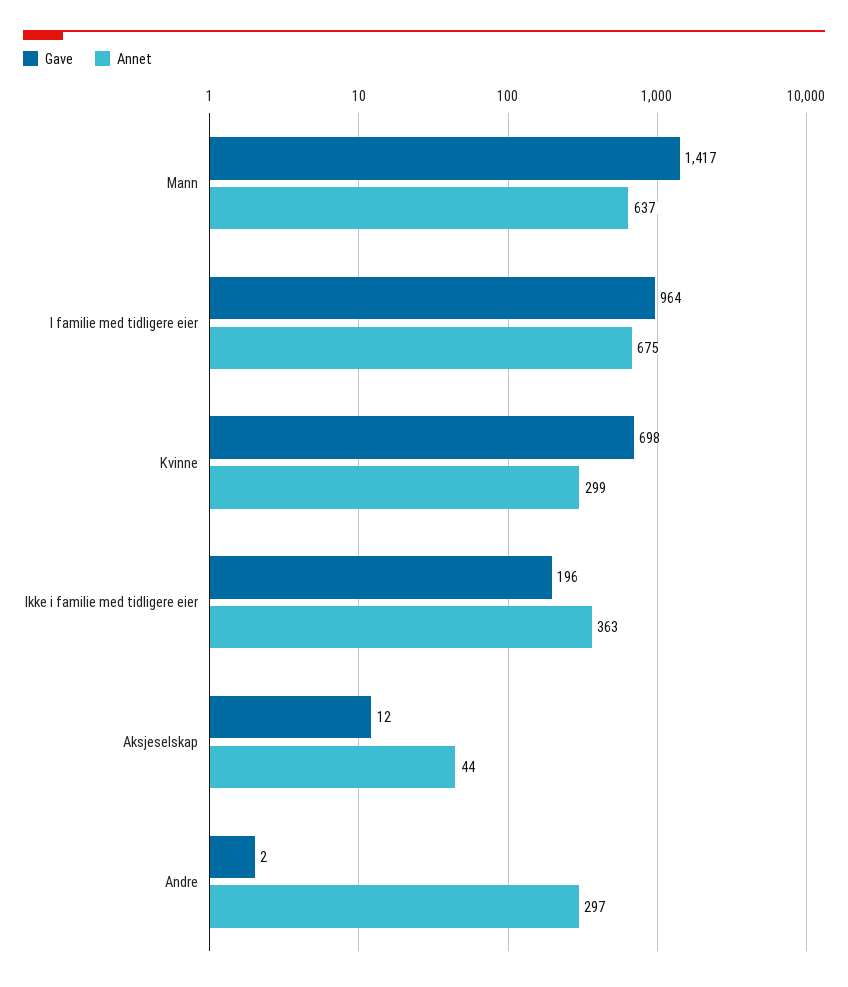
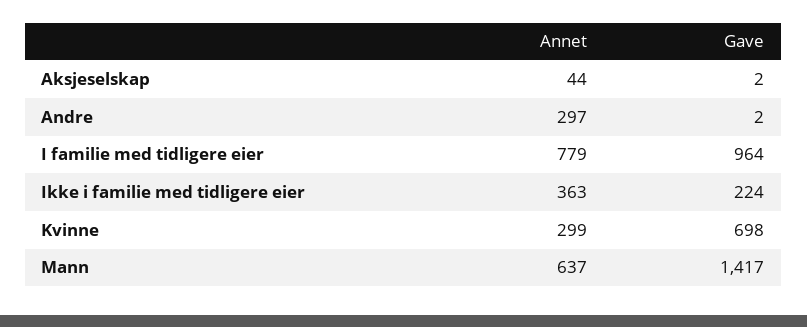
Annet, I familie med tidligere eier: 675 -> 779
Gave, Ikke i familie med tidligere eier: 196 -> 224
Gave, Aksjeselskap: 12 -> 2

